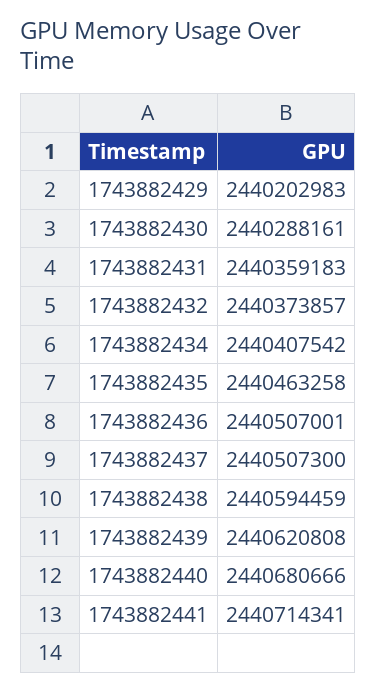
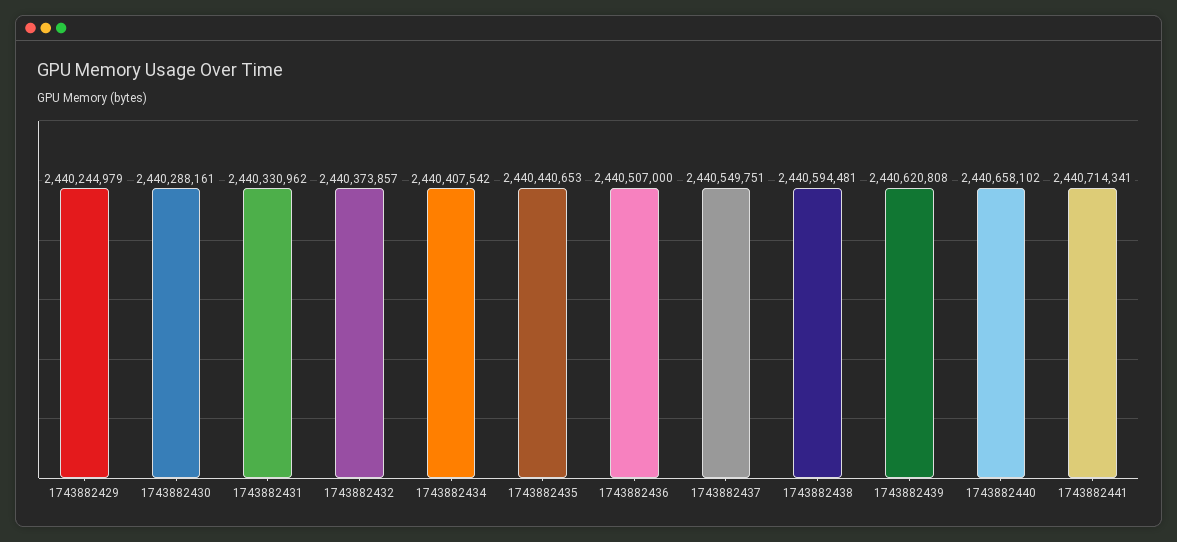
1743882429: 2440202983 -> 2440244979
1743882431: 2440359183 -> 2440330962
1743882435: 2440463258 -> 2440440653
1743882436: 2440507001 -> 2440507000
1743882437: 2440507300 -> 2440549751
1743882438: 2440594459 -> 2440594481
1743882440: 2440680666 -> 2440658102

